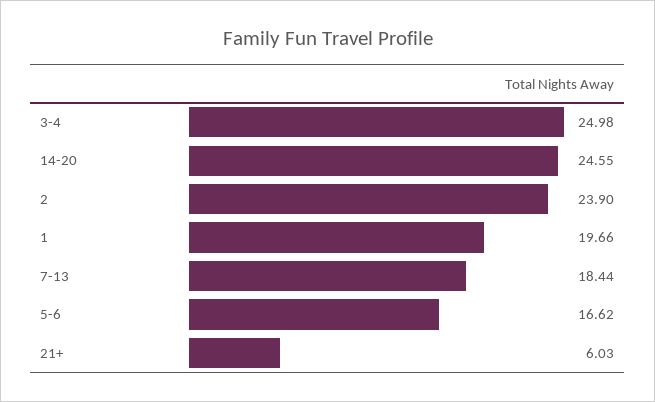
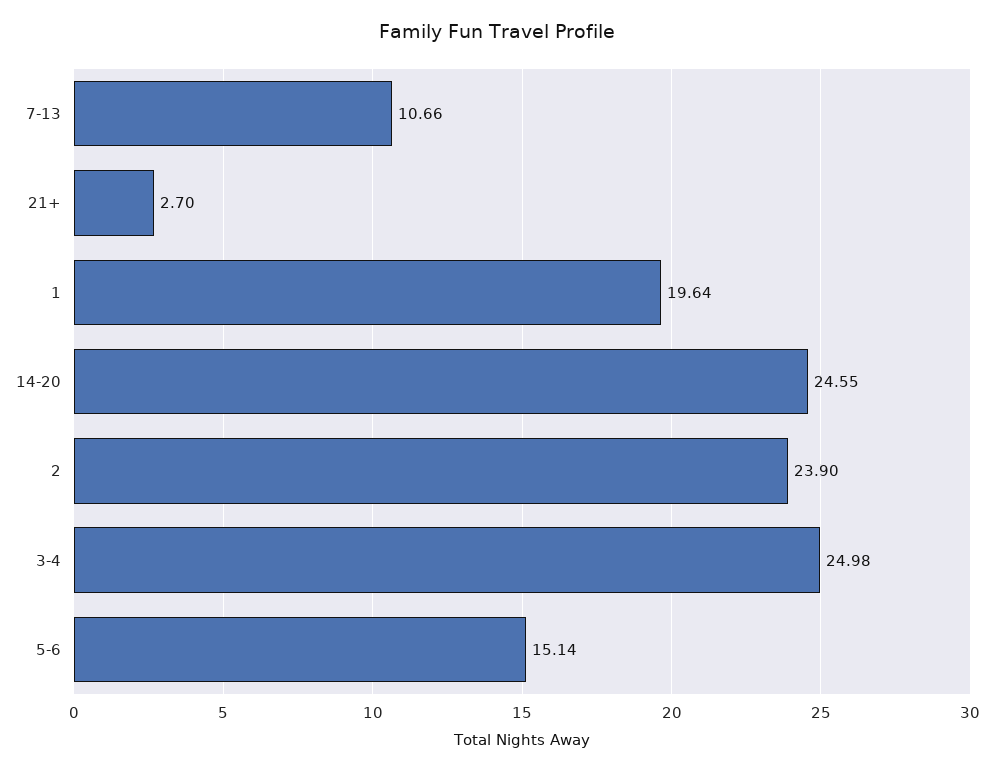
1: 19.66 -> 19.64
7-13: 18.44 -> 10.66
5-6: 16.62 -> 15.14
21+: 6.03 -> 2.7

